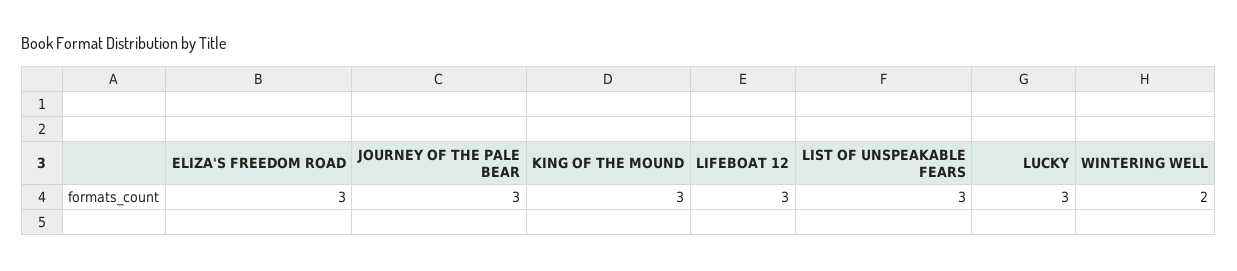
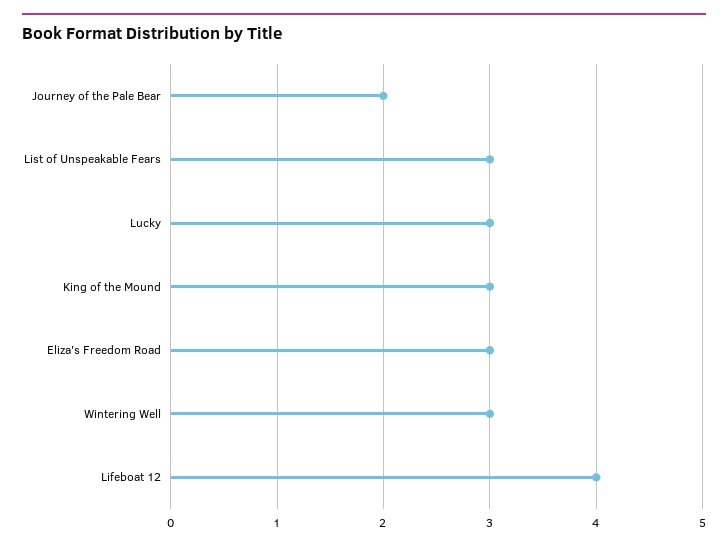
JOURNEY OF THE PALE BEAR: 3 -> 2
LIFEBOAT 12: 3 -> 4
WINTERING WELL: 2 -> 3

